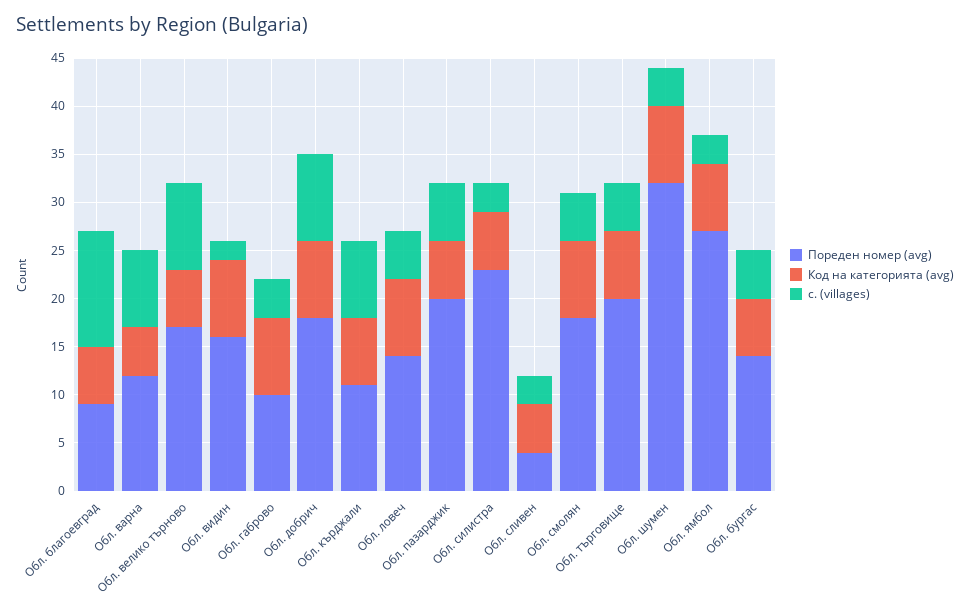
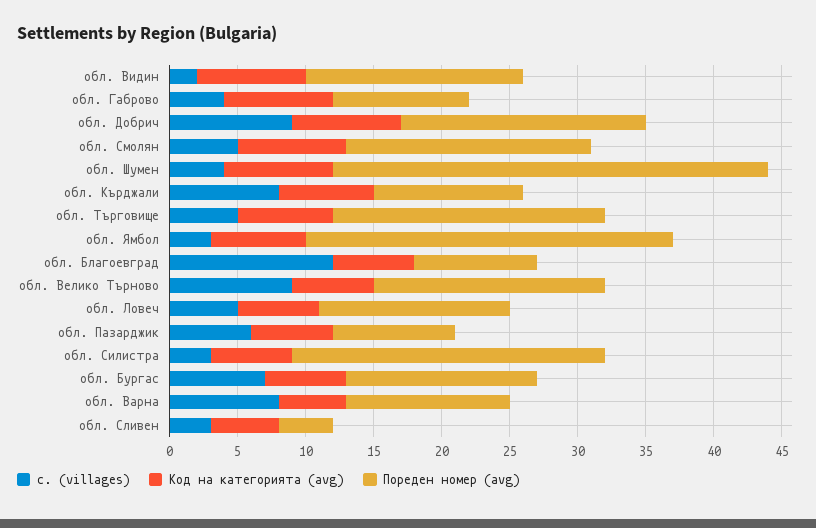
Код на категорията (avg), Обл. ловеч: 8 -> 6
Пореден номер (avg), Обл. пазарджик: 20 -> 9
с. (villages), Обл. бургас: 5 -> 7

